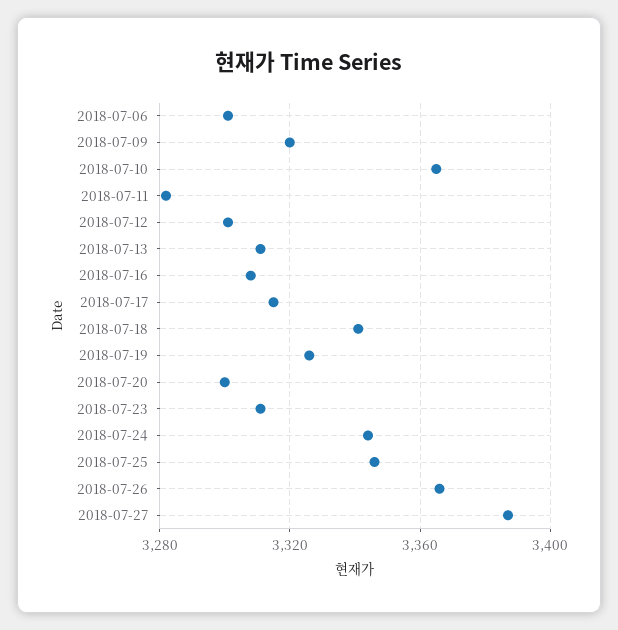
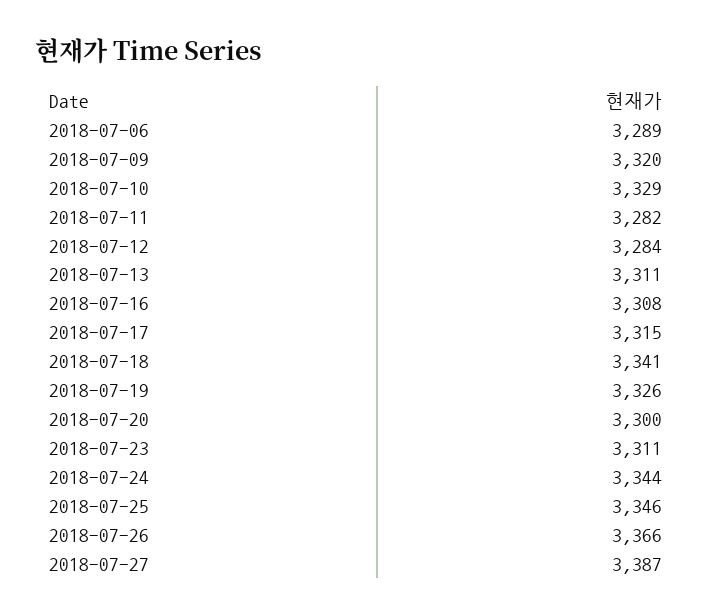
2018-07-06: 3300 -> 3289
2018-07-10: 3365 -> 3329
2018-07-12: 3300 -> 3284

